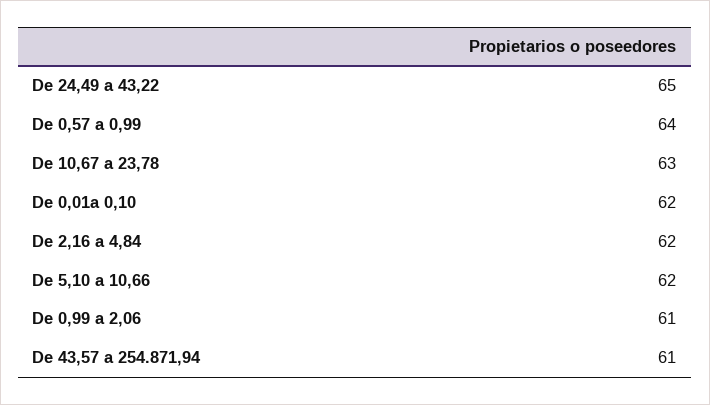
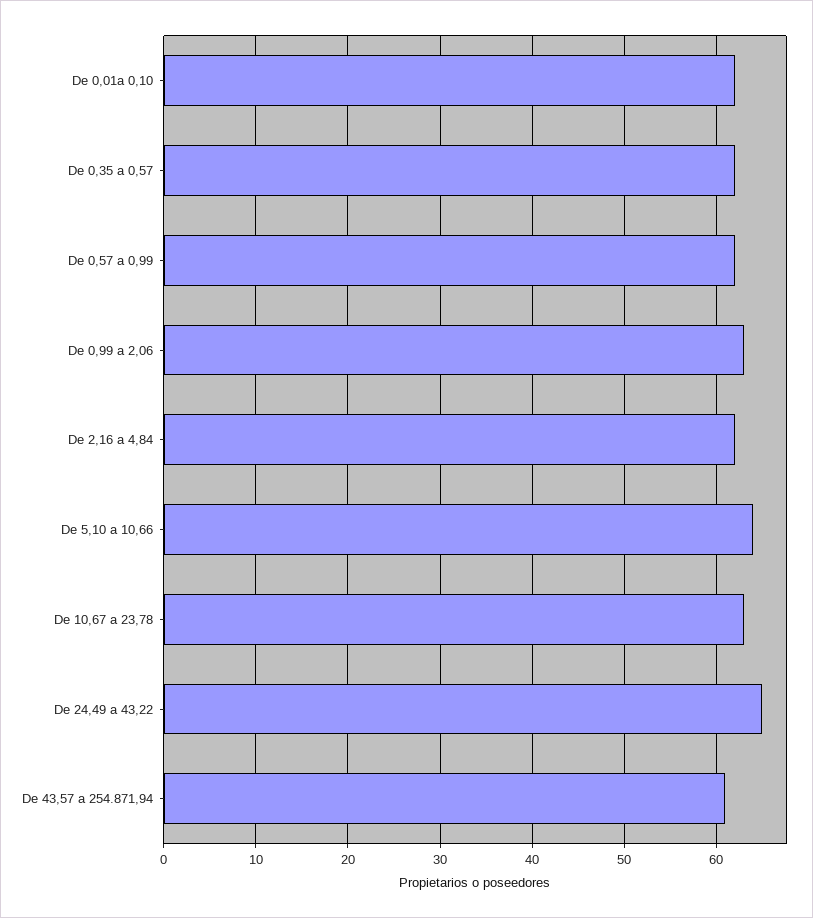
De 0,57 a 0,99: 64 -> 62
De 5,10 a 10,66: 62 -> 64
De 0,99 a 2,06: 61 -> 63
De 0,35 a 0,57: none -> 62

